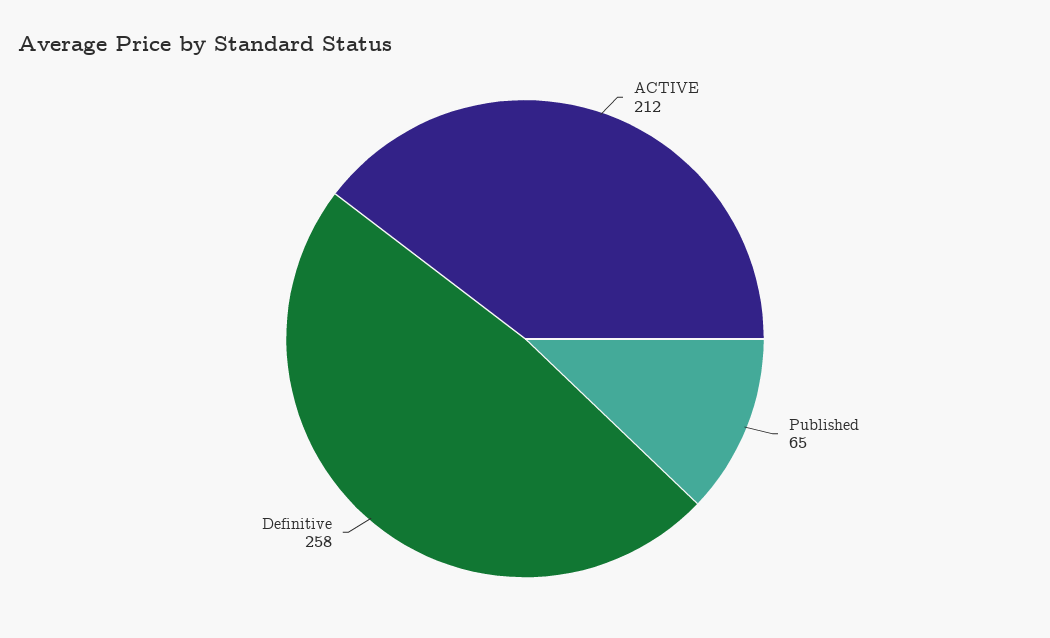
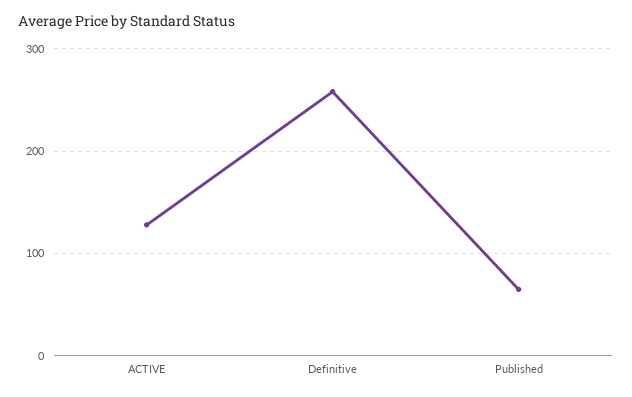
ACTIVE: 212 -> 130

